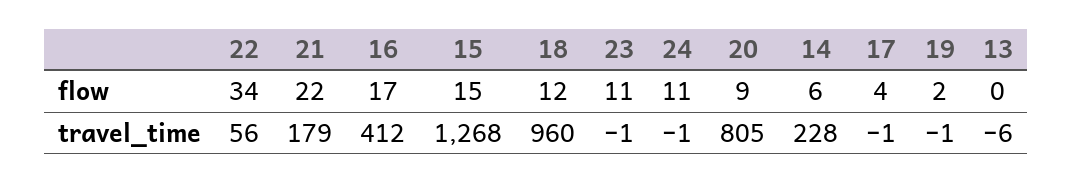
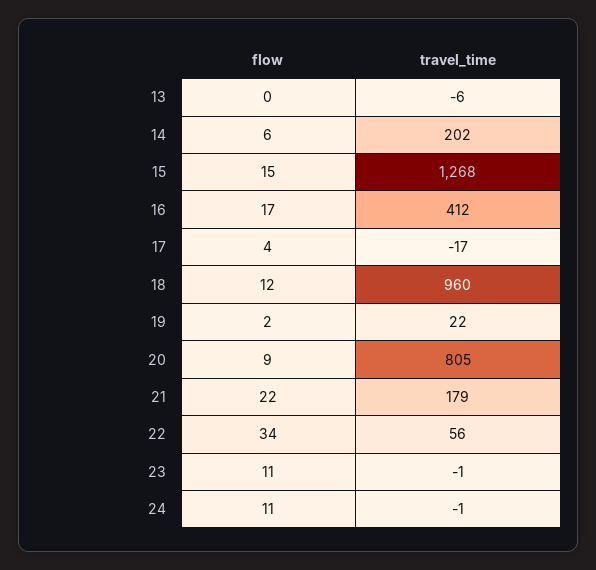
14, travel_time: 228 -> 202
17, travel_time: -1 -> -17
19, travel_time: -1 -> 22

